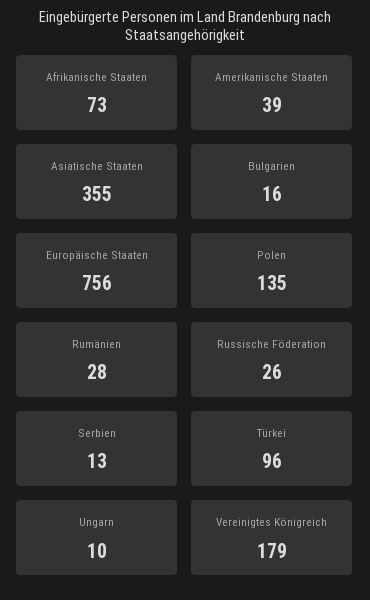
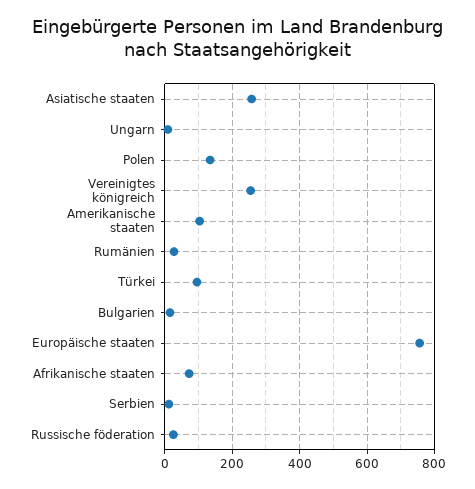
Amerikanische Staaten: 39 -> 100
Asiatische Staaten: 355 -> 260
Vereinigtes Königreich: 179 -> 260

